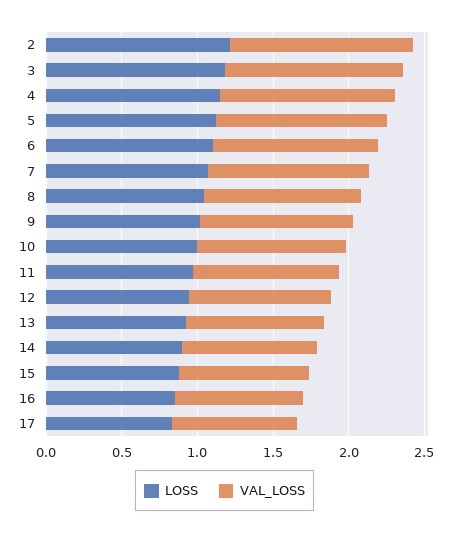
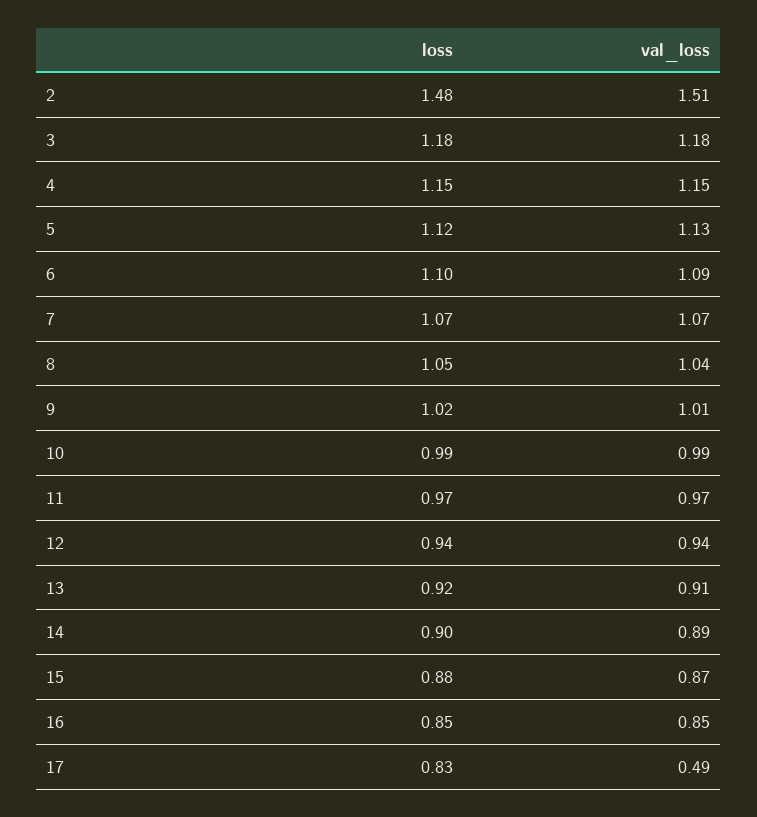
LOSS, 2: 1.2 -> 1.48
VAL_LOSS, 2: 1.2 -> 1.51
VAL_LOSS, 17: 0.8 -> 0.49

